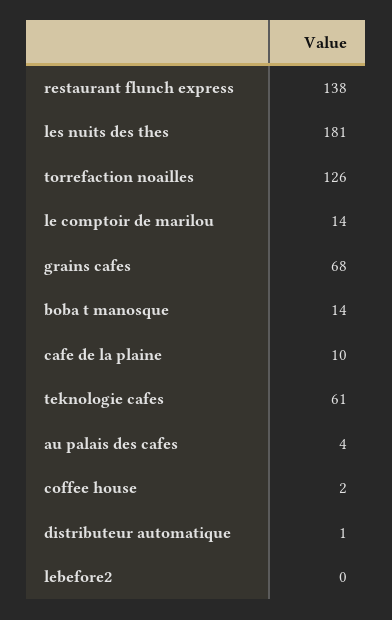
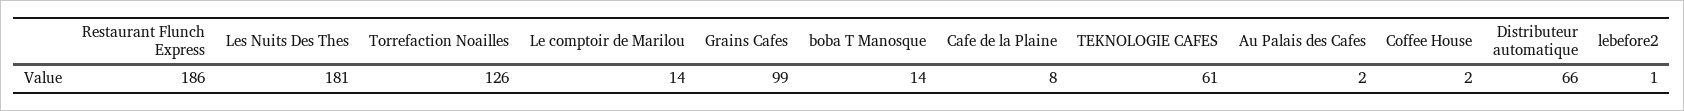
restaurant flunch express: 138 -> 186
grains cafes: 68 -> 99
cafe de la plaine: 10 -> 8
au palais des cafes: 4 -> 2
distributeur automatique: 1 -> 66
lebefore2: 0 -> 1

